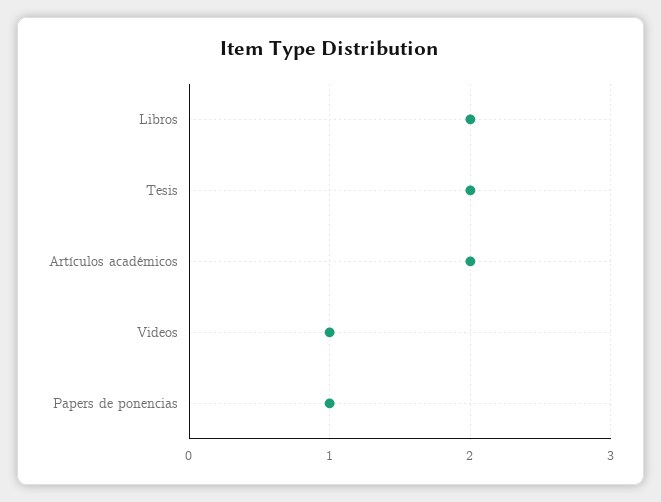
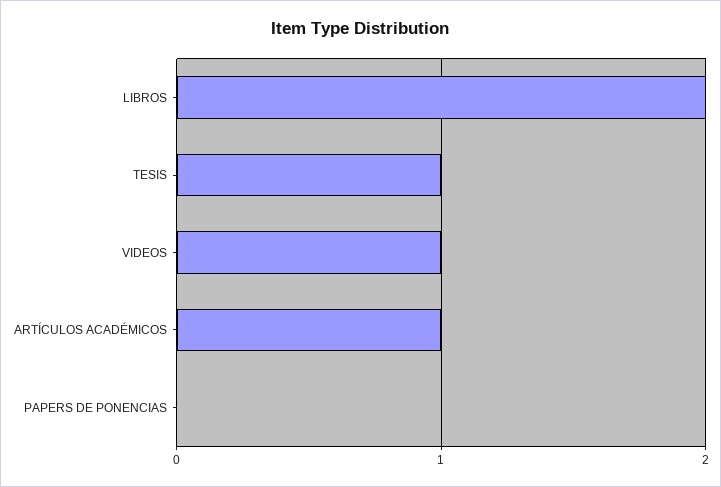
Tesis: 2 -> 1
Artículos académicos: 2 -> 1
Papers de ponencias: 1 -> 0

